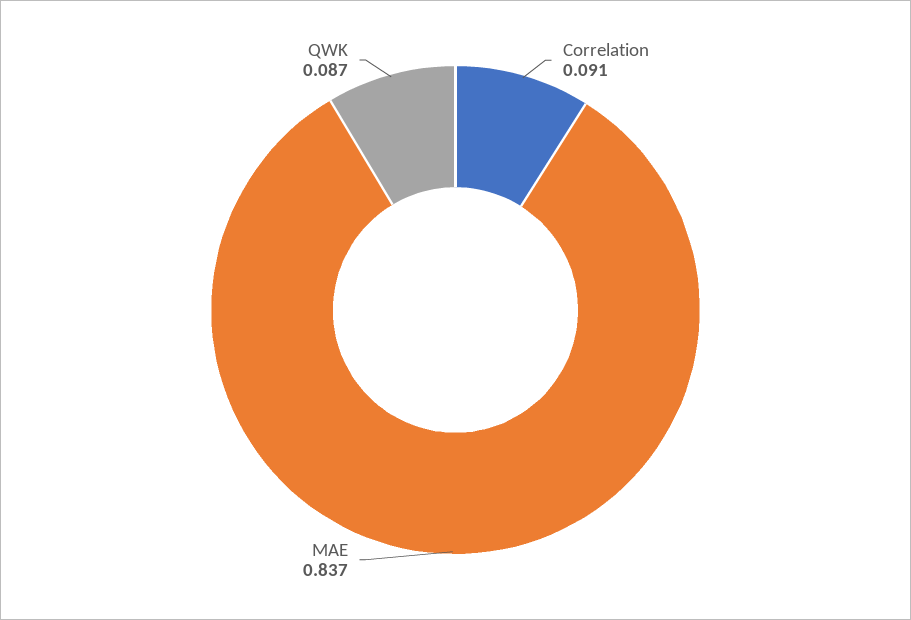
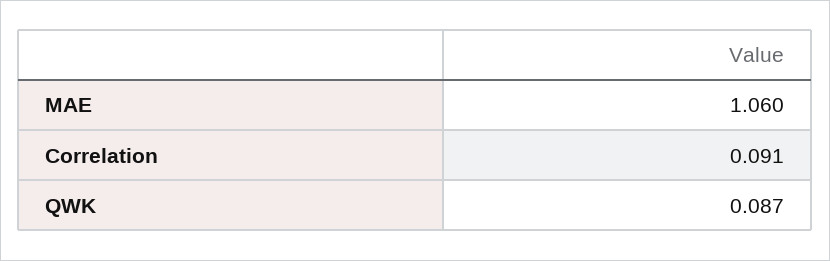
MAE: 0.837 -> 1.06

